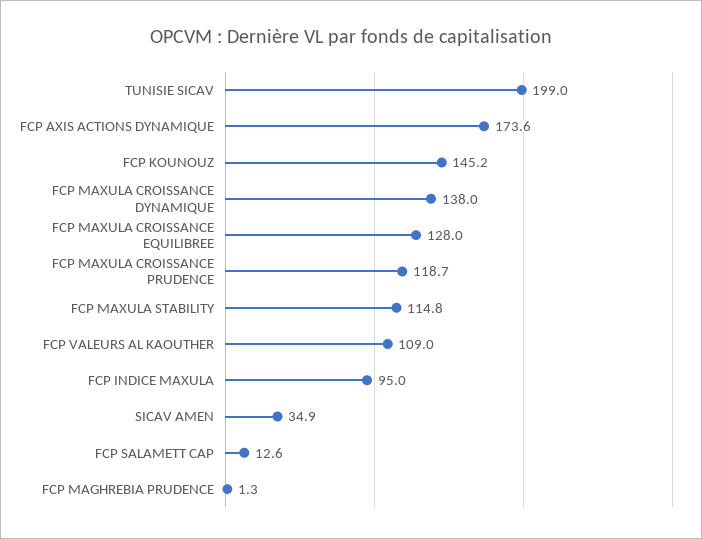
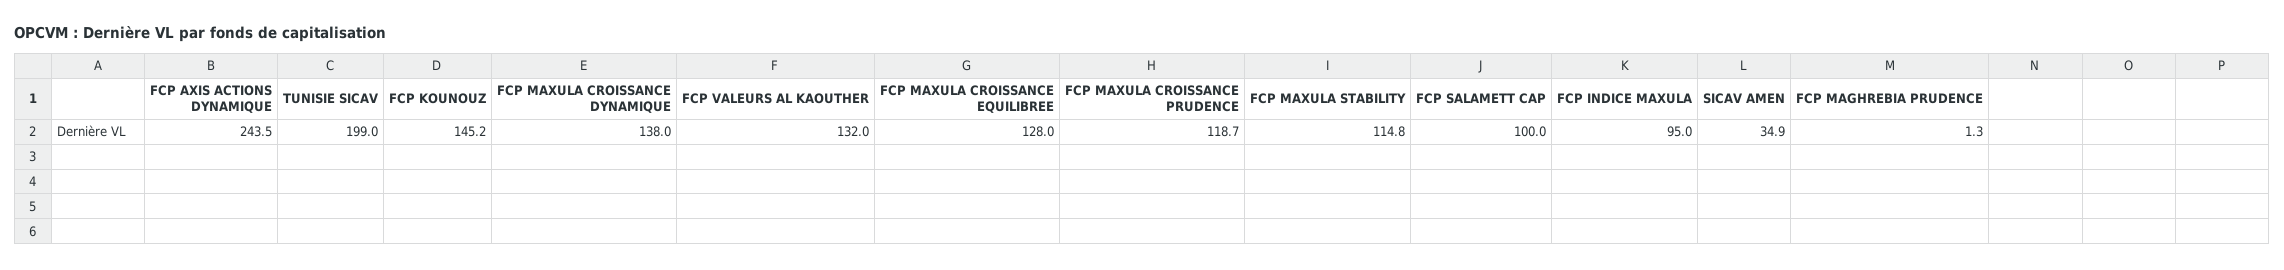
FCP AXIS ACTIONS DYNAMIQUE: 173.6 -> 243.5
FCP VALEURS AL KAOUTHER: 109 -> 132
FCP SALAMETT CAP: 12.6 -> 100

